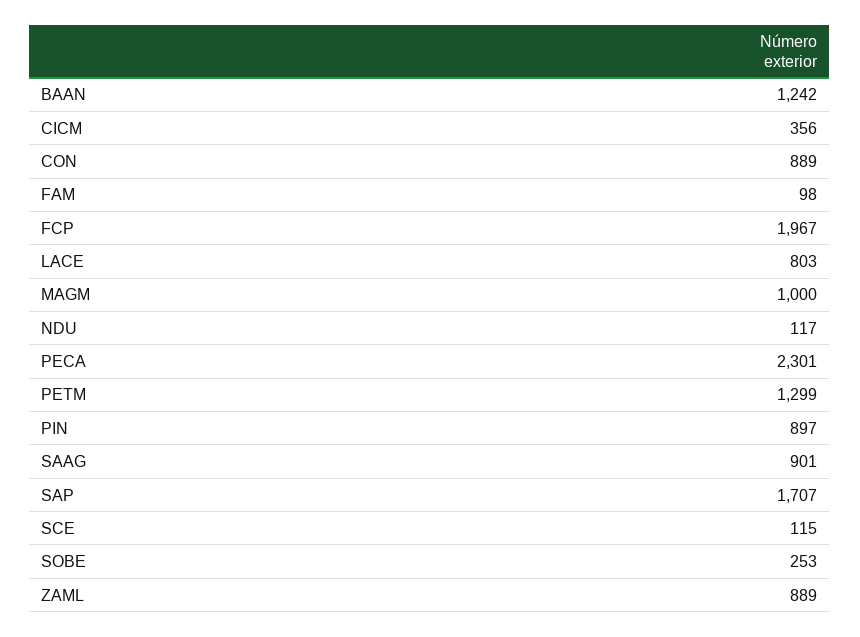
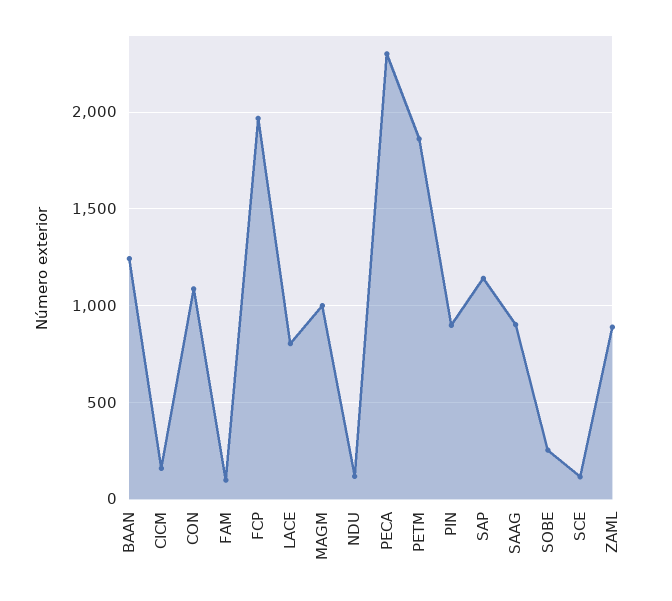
CICM: 356 -> 150
CON: 889 -> 1100
PETM: 1299 -> 1850
SAP: 1707 -> 1150

